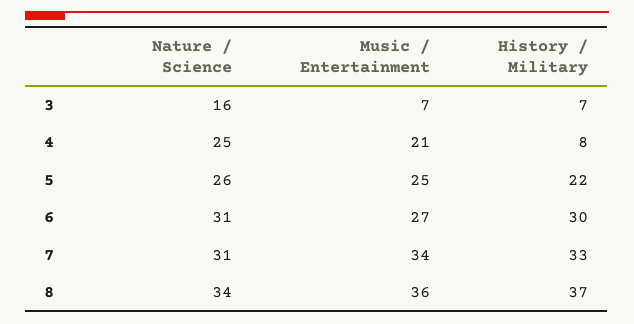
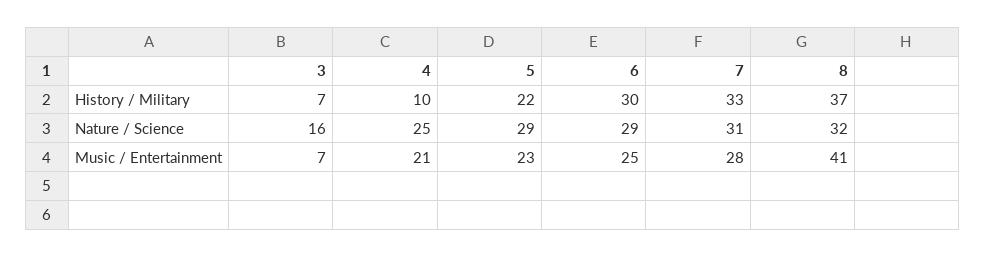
History / Military, 4: 8 -> 10
Nature / Science, 5: 26 -> 29
Music / Entertainment, 5: 25 -> 23
Nature / Science, 6: 31 -> 29
Music / Entertainment, 6: 27 -> 25
Music / Entertainment, 7: 34 -> 28
Nature / Science, 8: 34 -> 32
Music / Entertainment, 8: 36 -> 41

